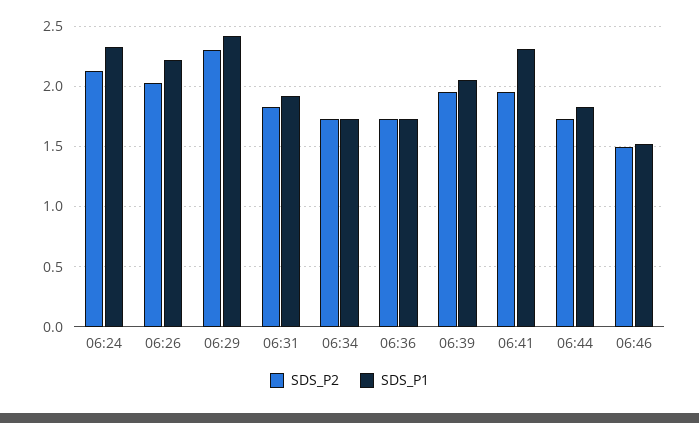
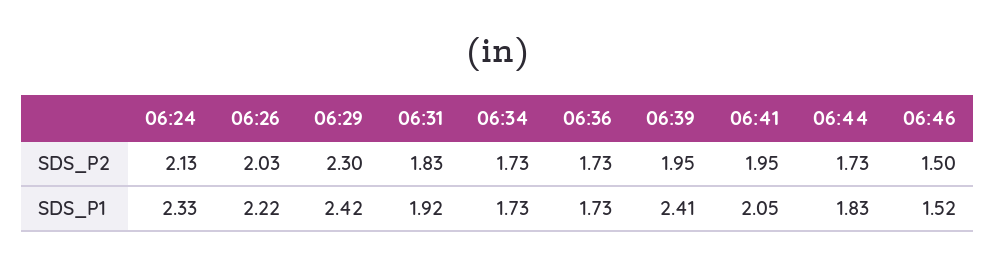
SDS_P1, 06:39: 2.05 -> 2.41
SDS_P1, 06:41: 2.3 -> 2.05

